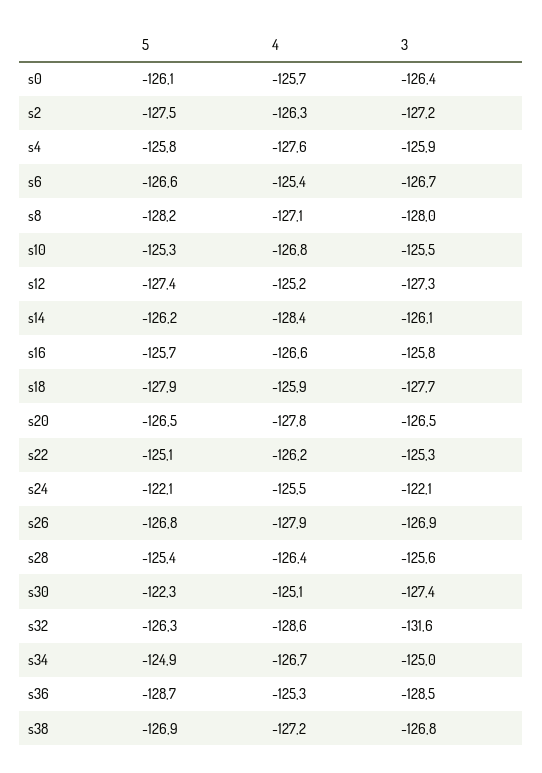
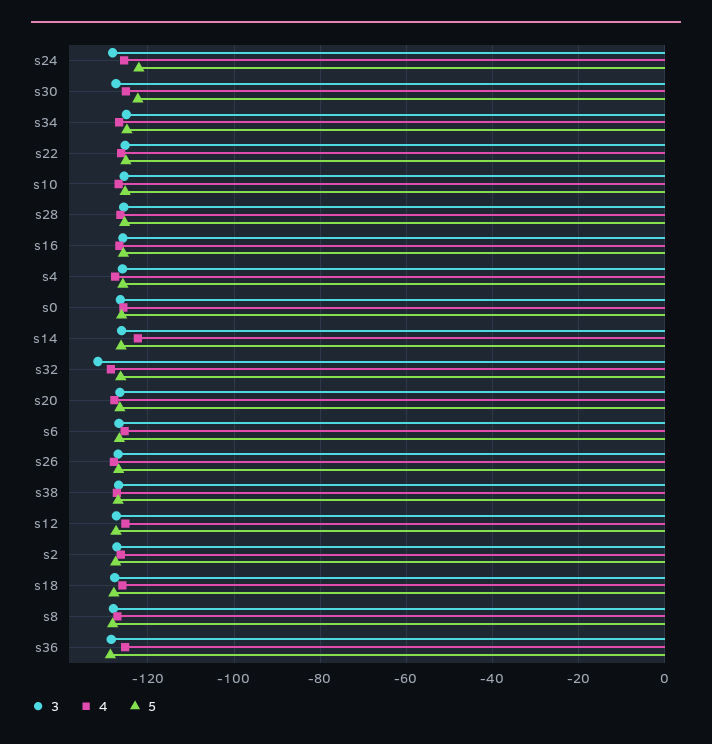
4, s14: -128.4 -> -122
3, s24: -122.1 -> -128

